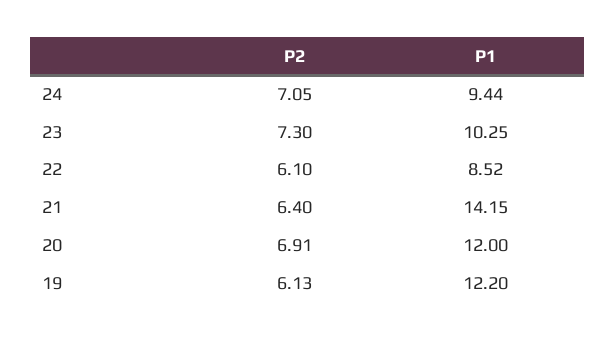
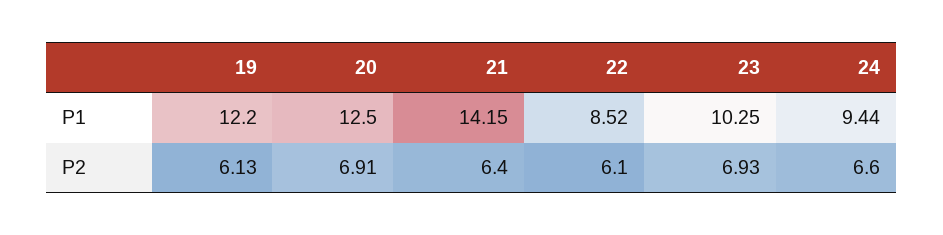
P2, 24: 7.05 -> 6.6
P2, 23: 7.3 -> 6.93
P1, 20: 12 -> 12.5

